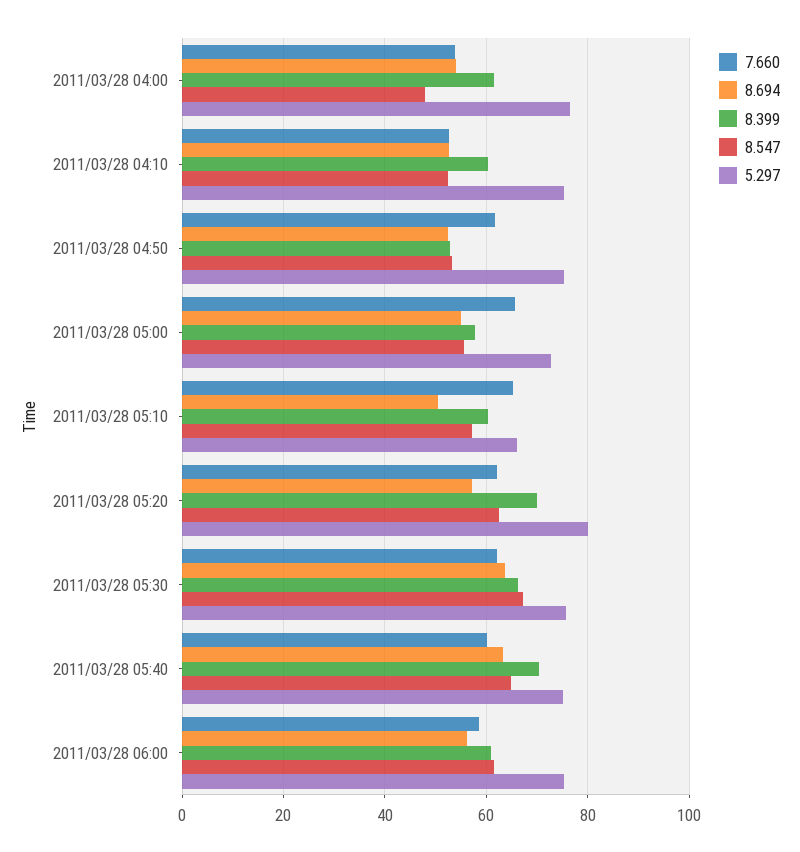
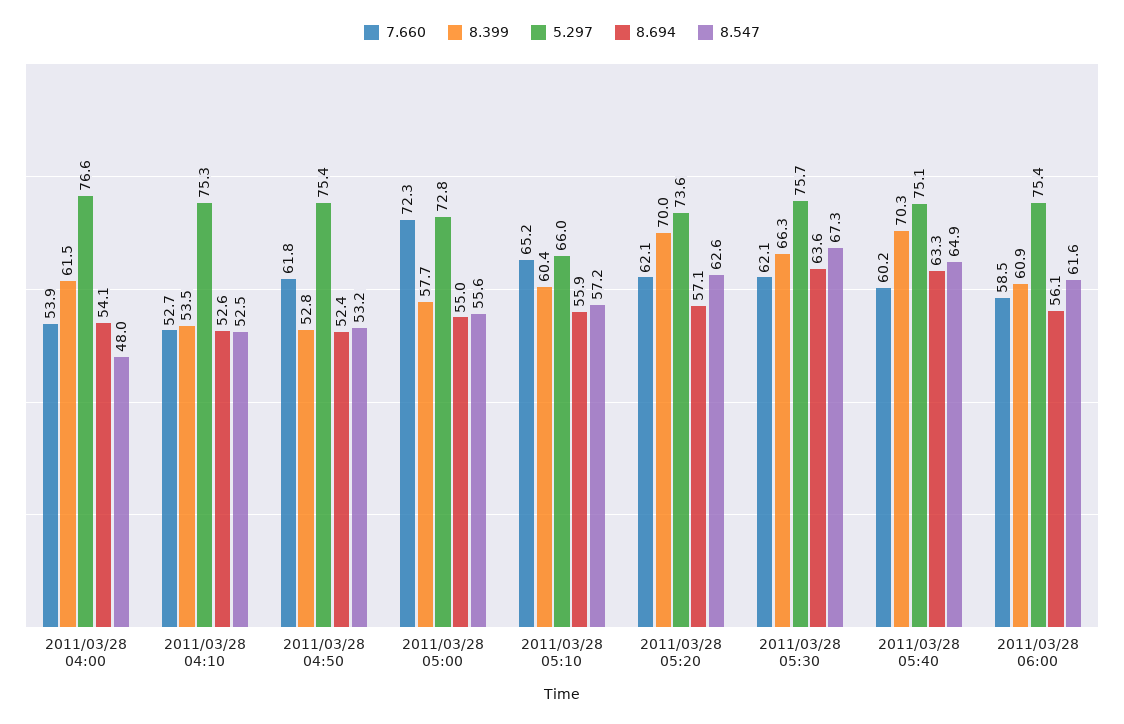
8.399, 2011/03/28 04:10: 60 -> 53.5
7.660, 2011/03/28 05:00: 66 -> 72.3
8.694, 2011/03/28 05:10: 50 -> 55.9
5.297, 2011/03/28 05:20: 80 -> 73.6

